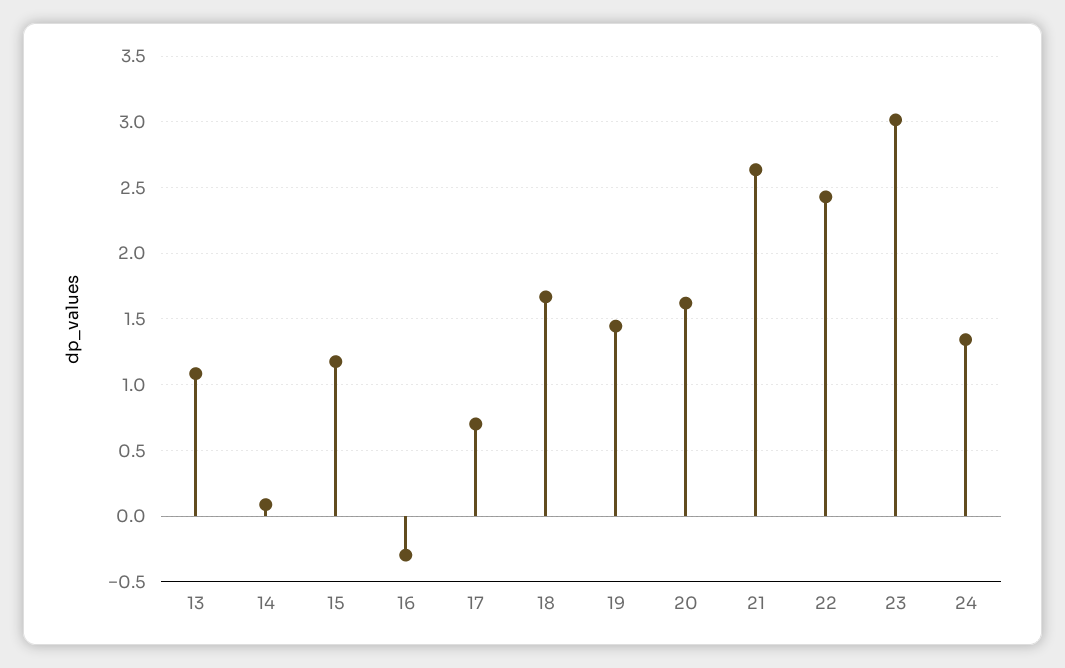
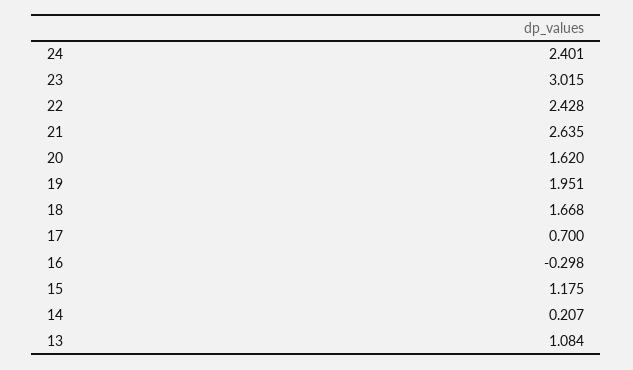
14: 0.1 -> 0.207
19: 1.45 -> 1.951
24: 1.35 -> 2.401

